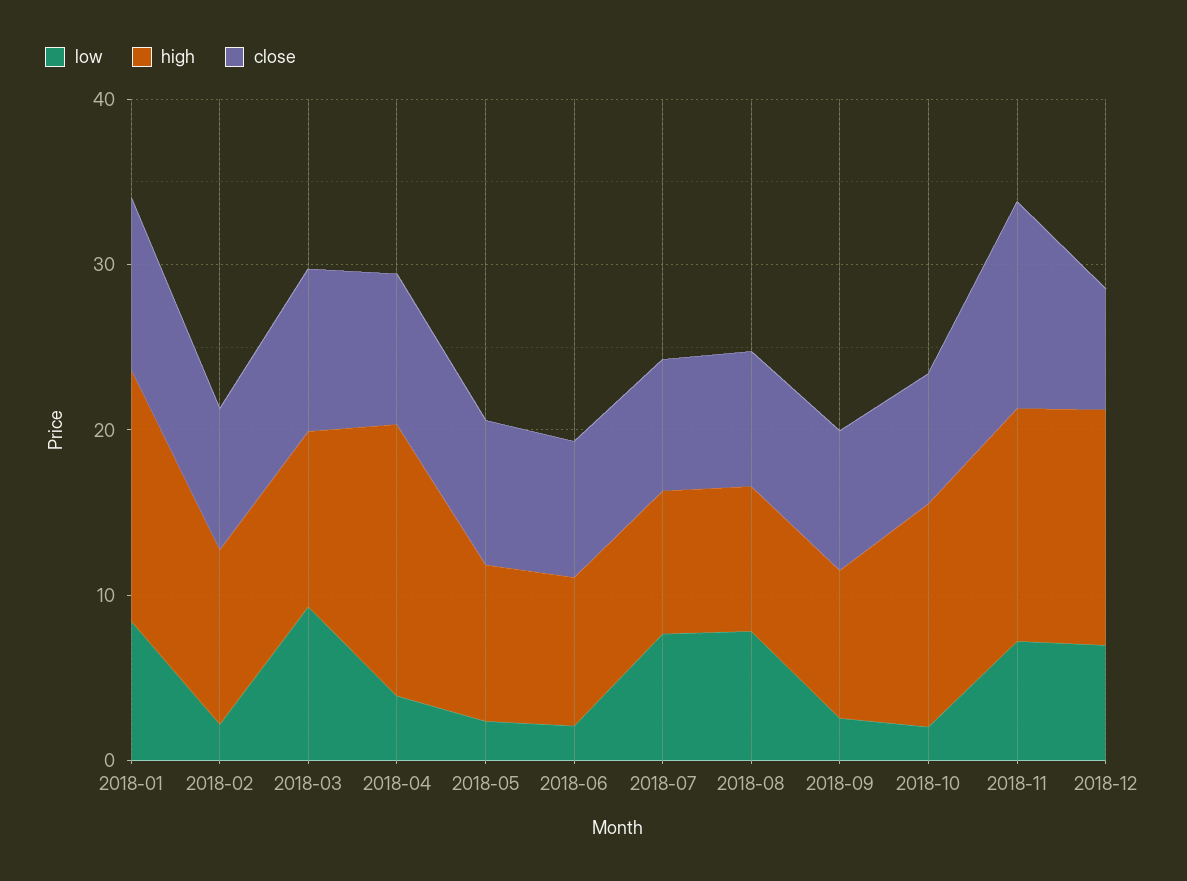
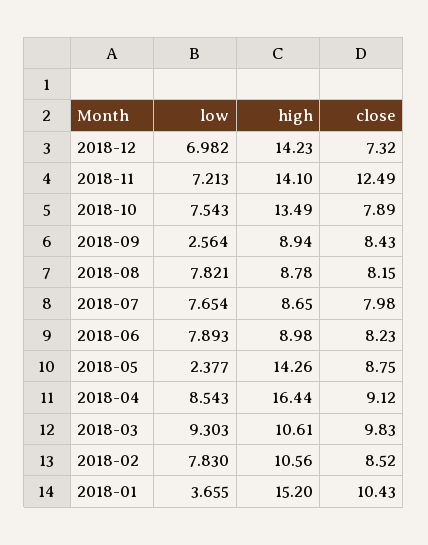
low, 2018-01: 8 -> 3.655
low, 2018-02: 2 -> 7.83
low, 2018-04: 4 -> 8.543
high, 2018-05: 10 -> 14.26
low, 2018-06: 2 -> 7.893
low, 2018-10: 2 -> 7.543

